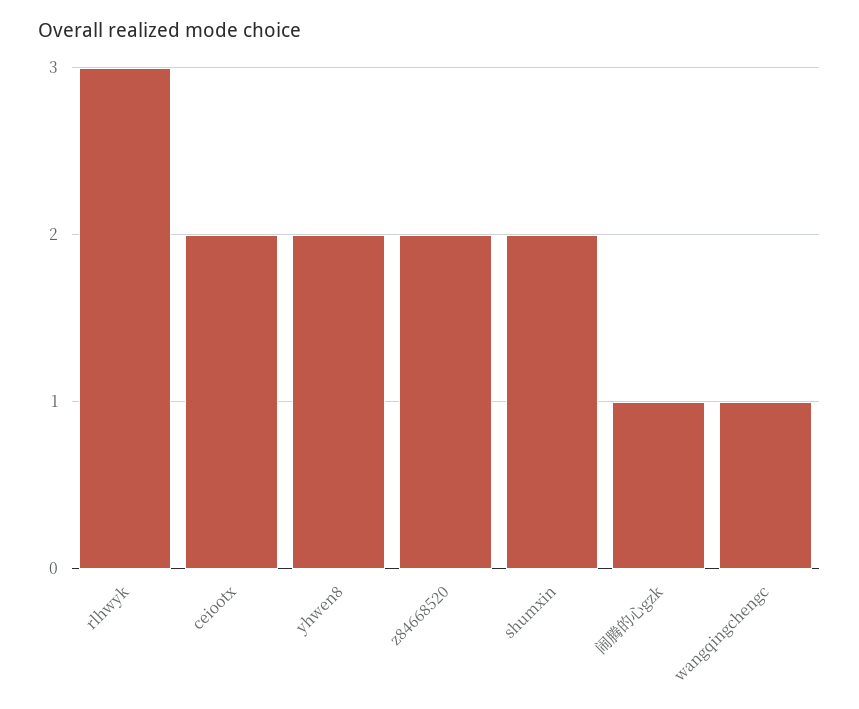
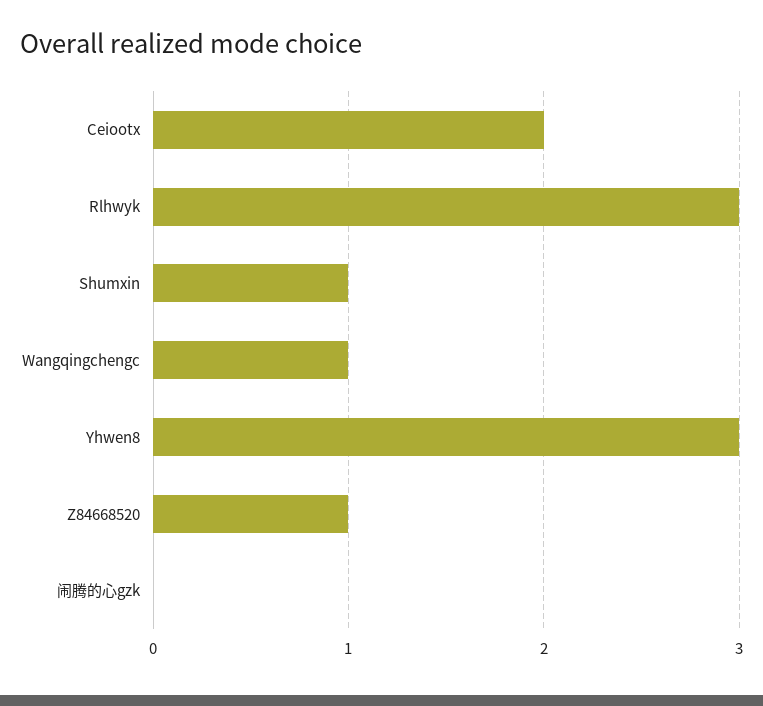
yhwen8: 2 -> 3
z84668520: 2 -> 1
shumxin: 2 -> 1
闹腾的心gzk: 1 -> 0

